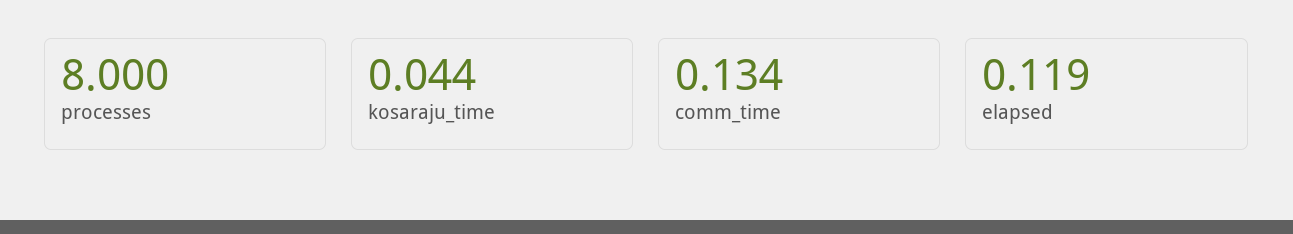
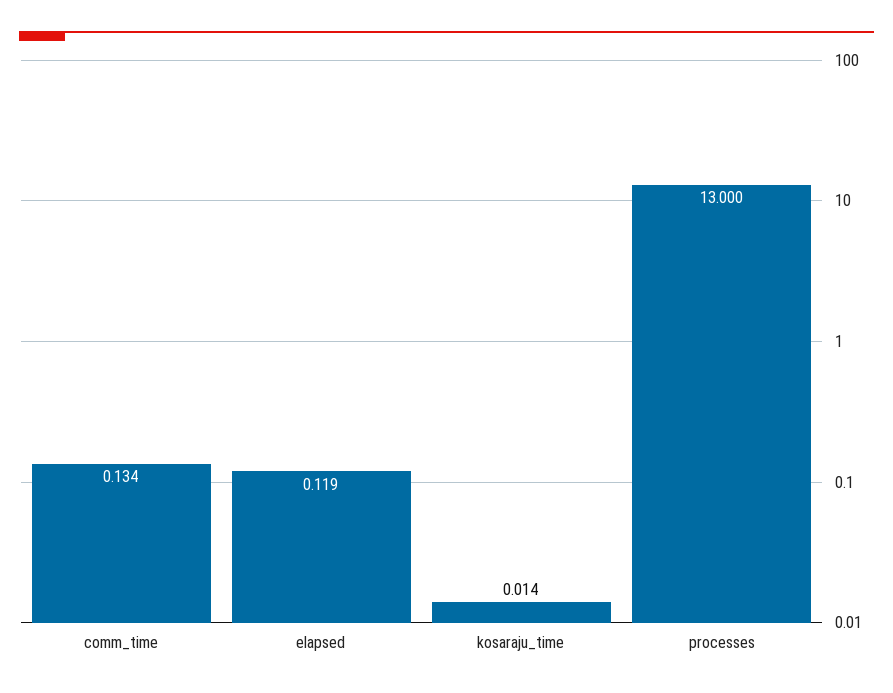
processes: 8 -> 13
kosaraju_time: 0.044 -> 0.014

